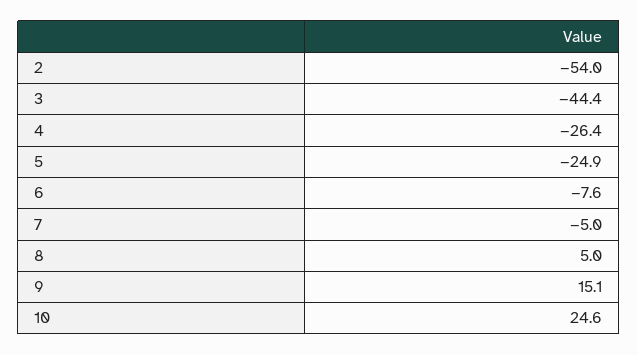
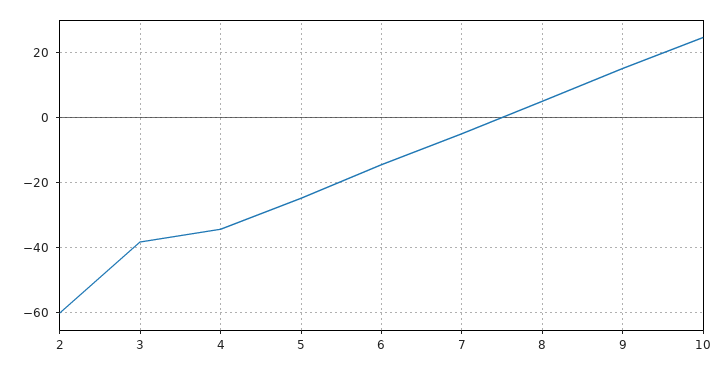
2: -54 -> -60
3: -44.4 -> -38
4: -26.4 -> -34
6: -7.6 -> -14

